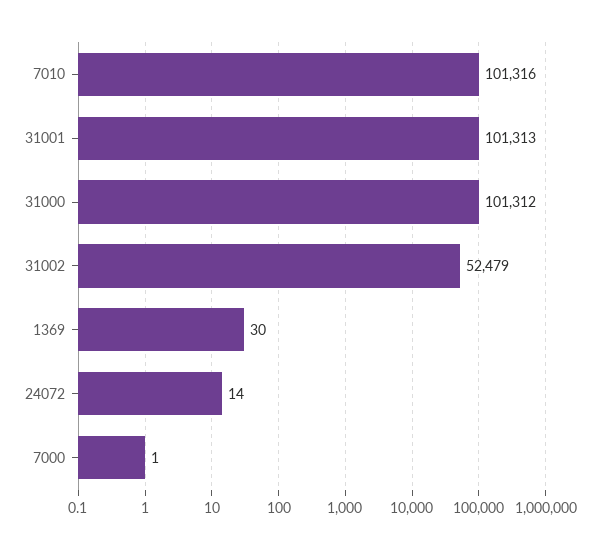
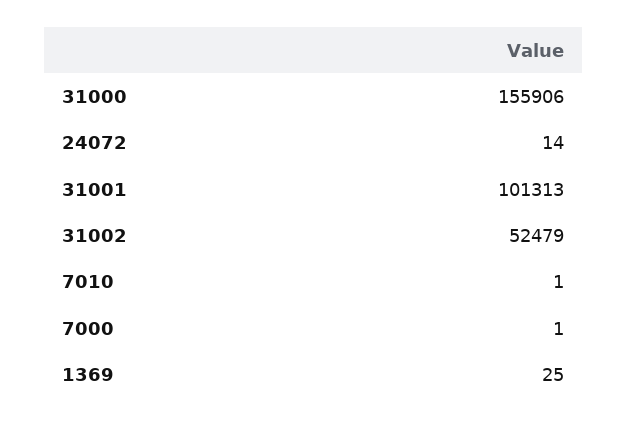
7010: 101316 -> 1
31000: 101312 -> 155906
1369: 30 -> 25

